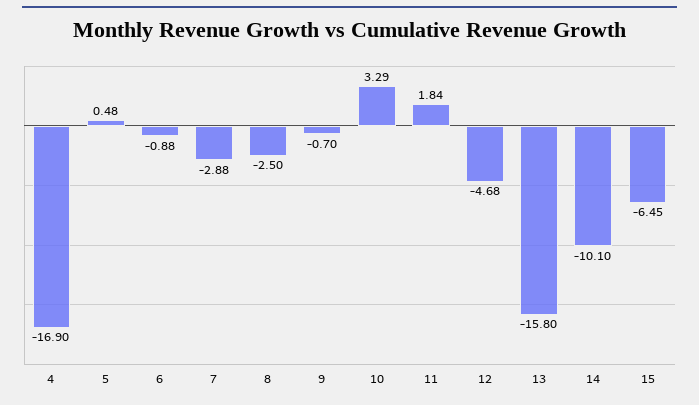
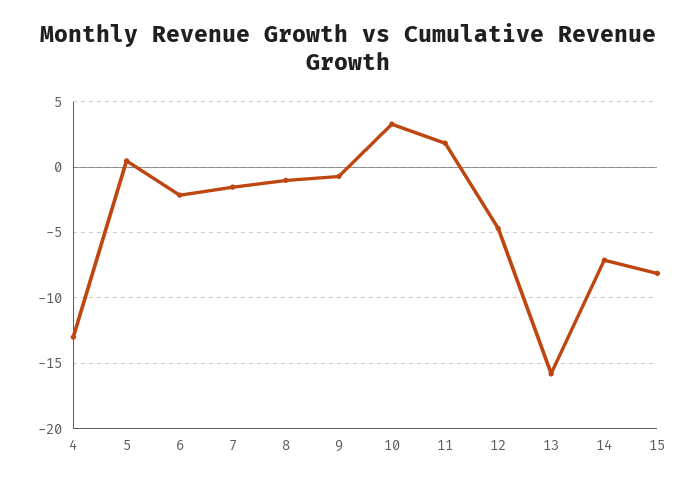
4: -16.9 -> -13
6: -0.88 -> -2
7: -2.88 -> -1.5
8: -2.5 -> -1
14: -10.1 -> -7
15: -6.45 -> -8

